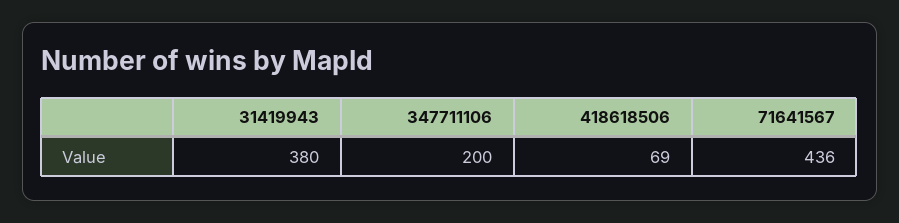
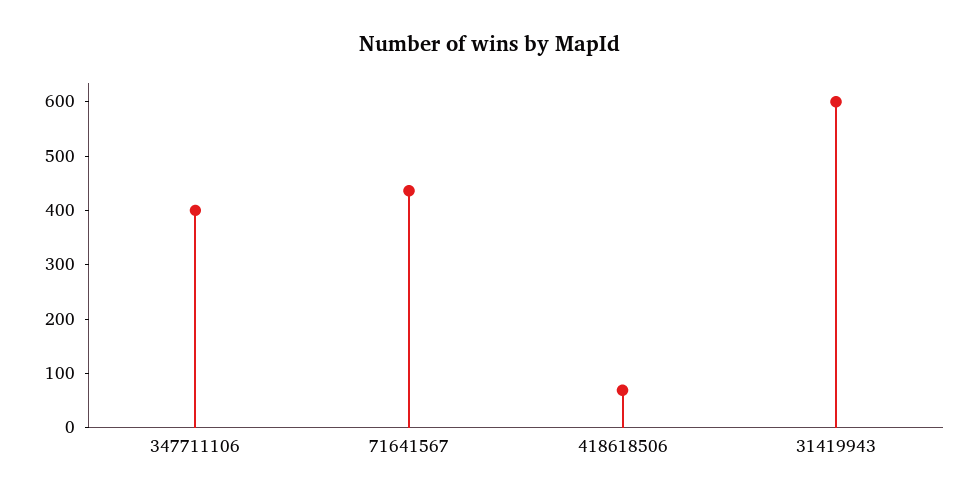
31419943: 380 -> 600
347711106: 200 -> 400

